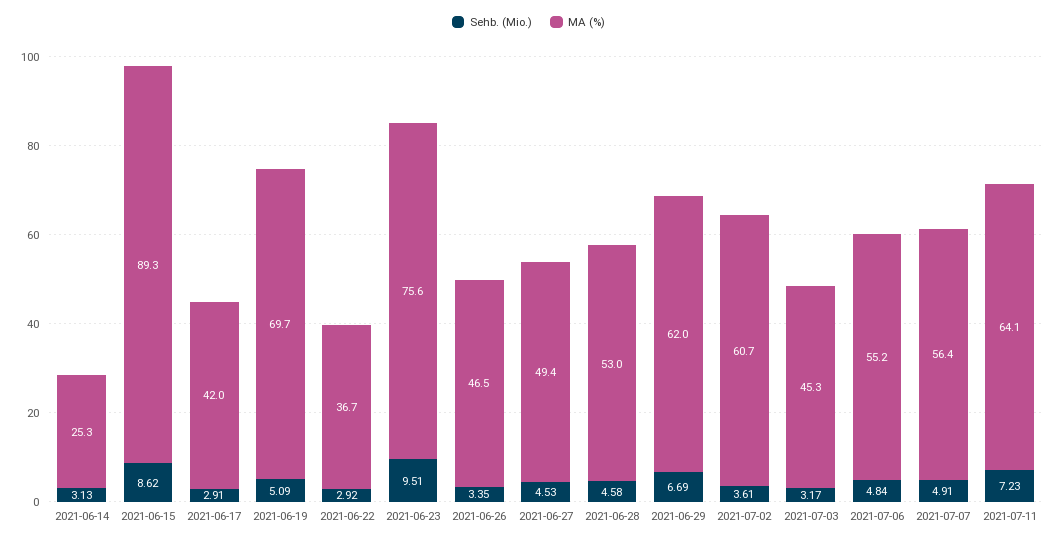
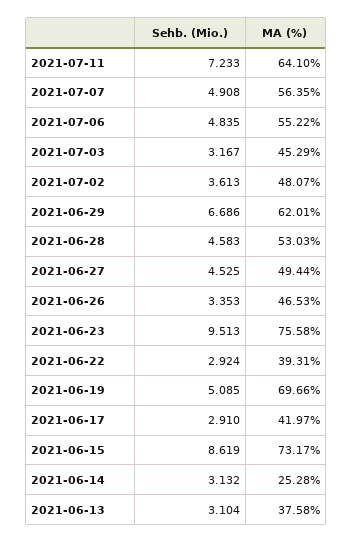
MA (%), 2021-06-15: 89.3 -> 73.17
MA (%), 2021-06-22: 36.7 -> 39.31
MA (%), 2021-07-02: 60.7 -> 48.07
Sehb. (Mio.), 2021-06-13: none -> 3.104
MA (%), 2021-06-13: none -> 37.58

